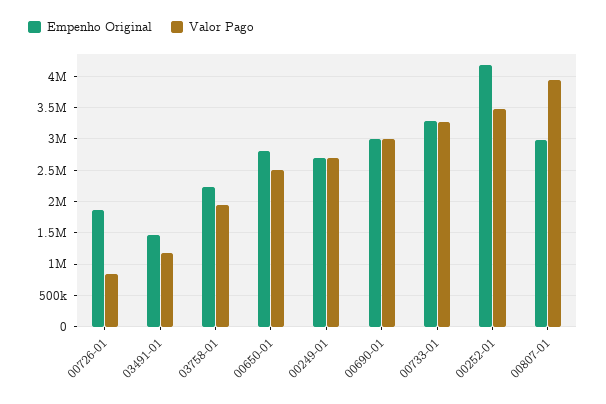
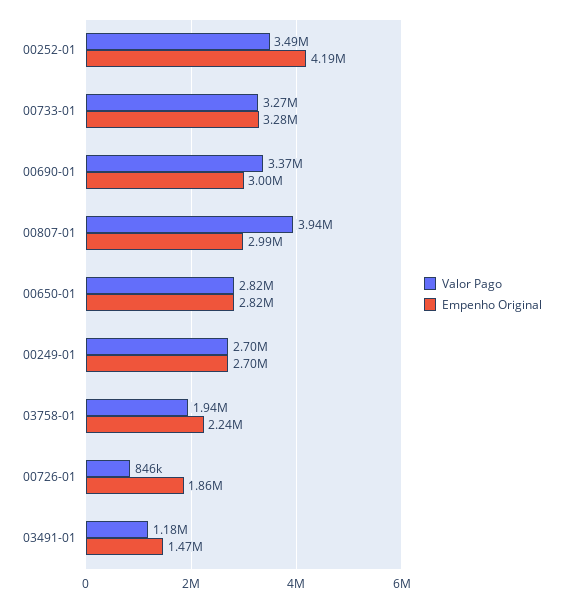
Valor Pago, 00650-01: 2500000 -> 2820000
Valor Pago, 00690-01: 3000000 -> 3370000

